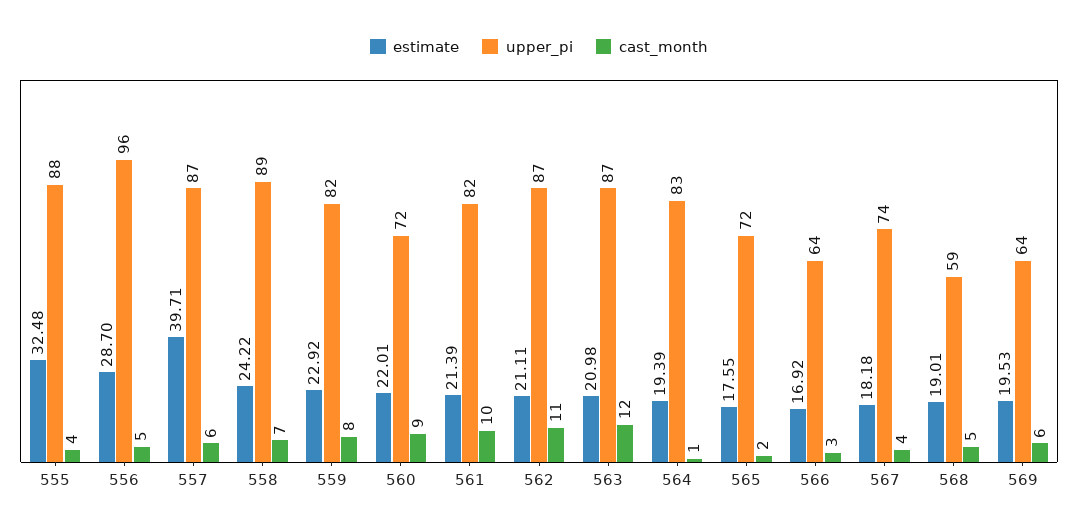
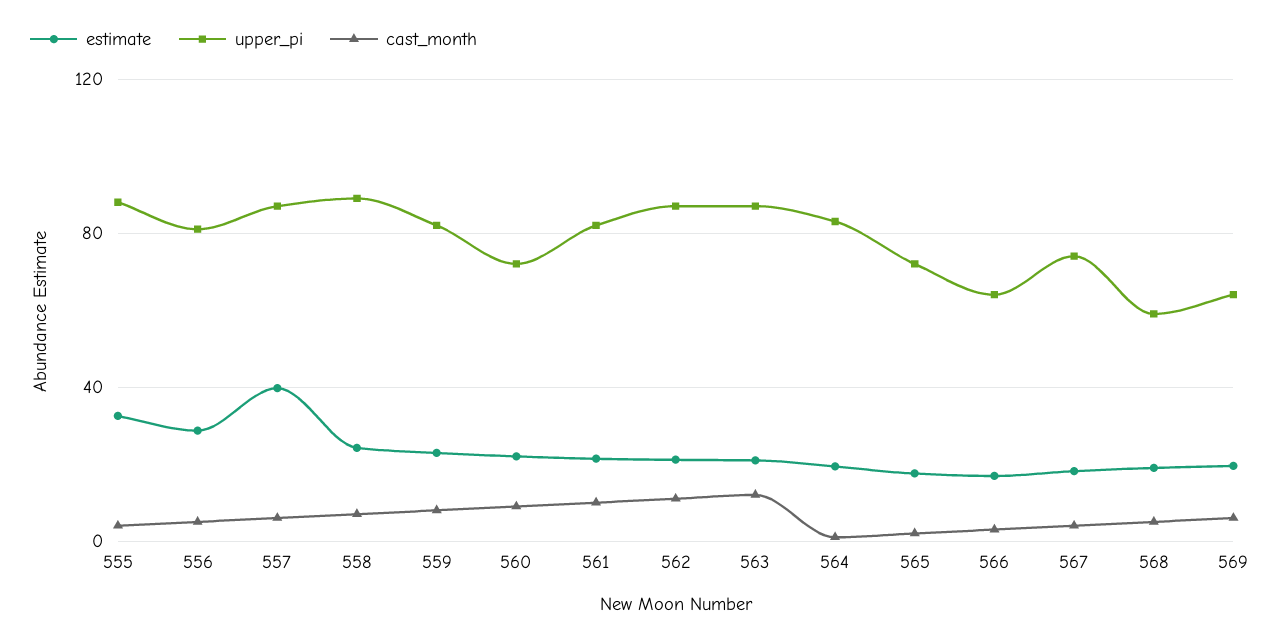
upper_pi, 556: 96 -> 80

